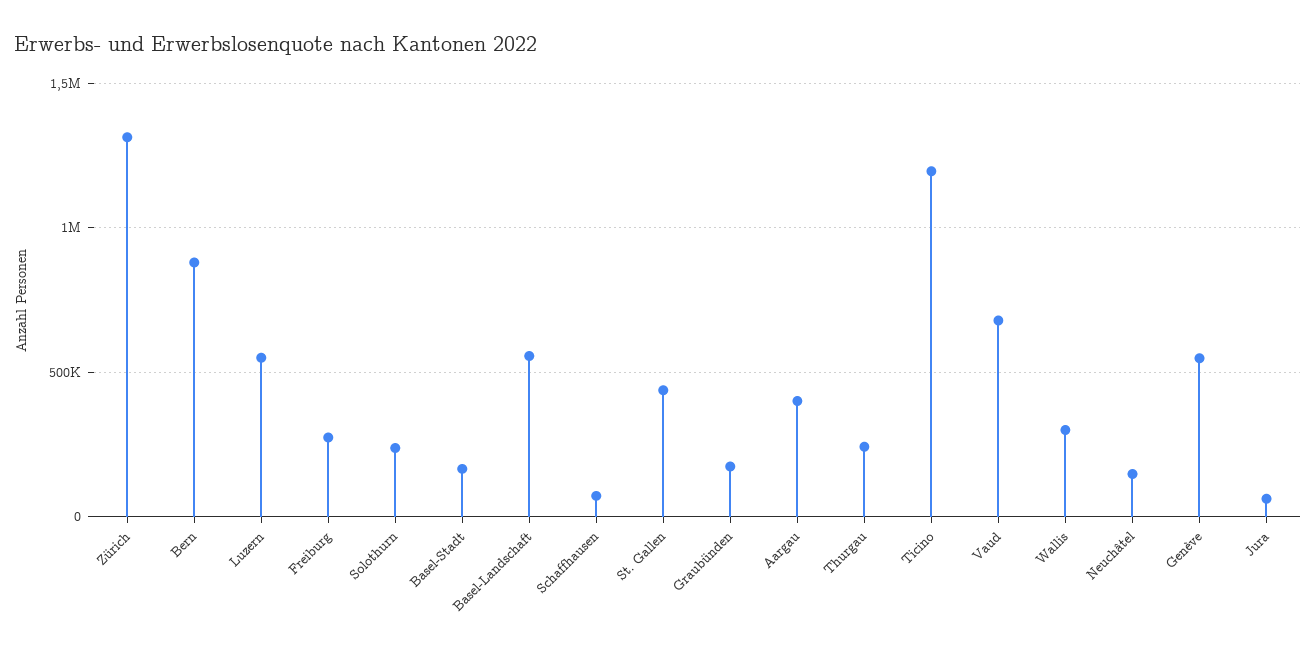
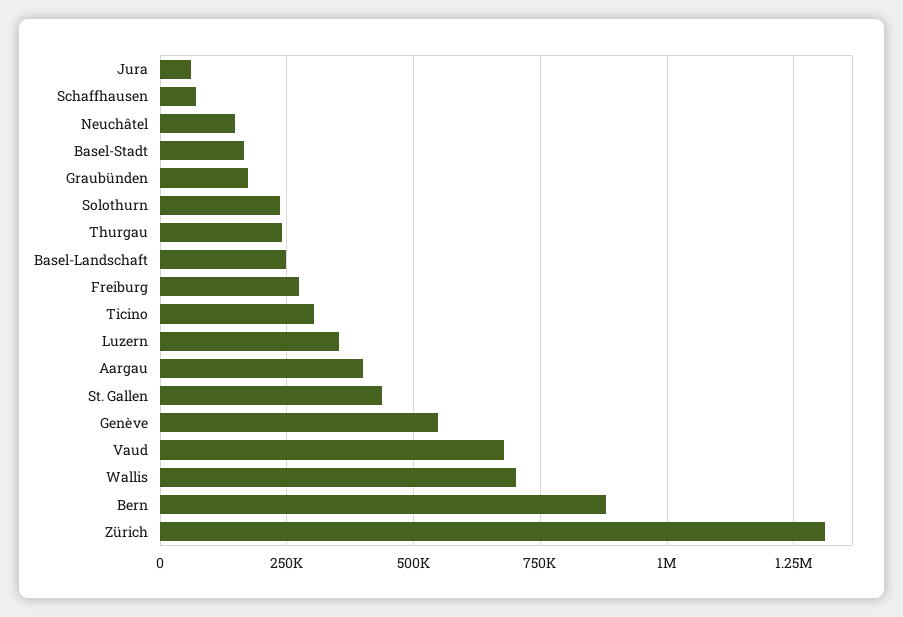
Luzern: 550000 -> 350000
Basel-Landschaft: 550000 -> 250000
Ticino: 1200000 -> 300000
Wallis: 300000 -> 700000

